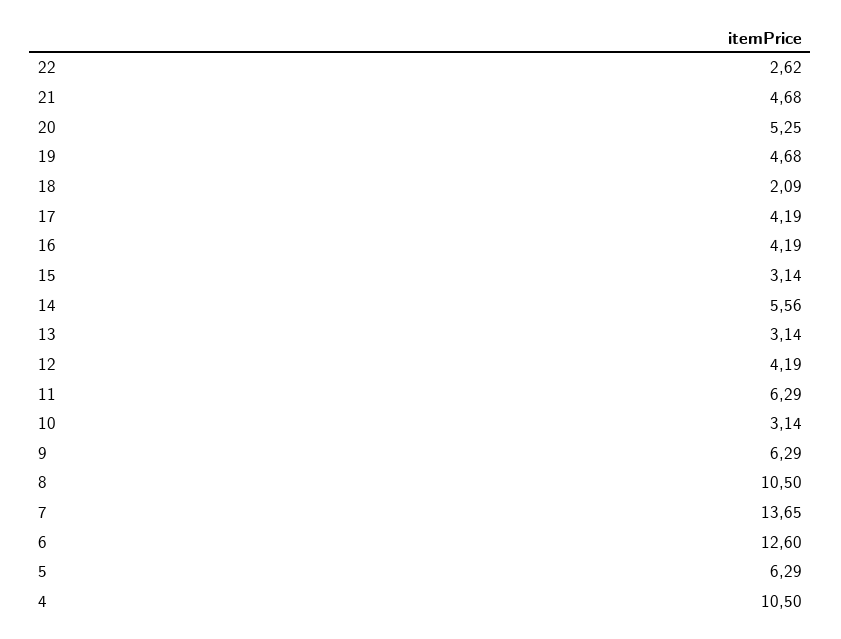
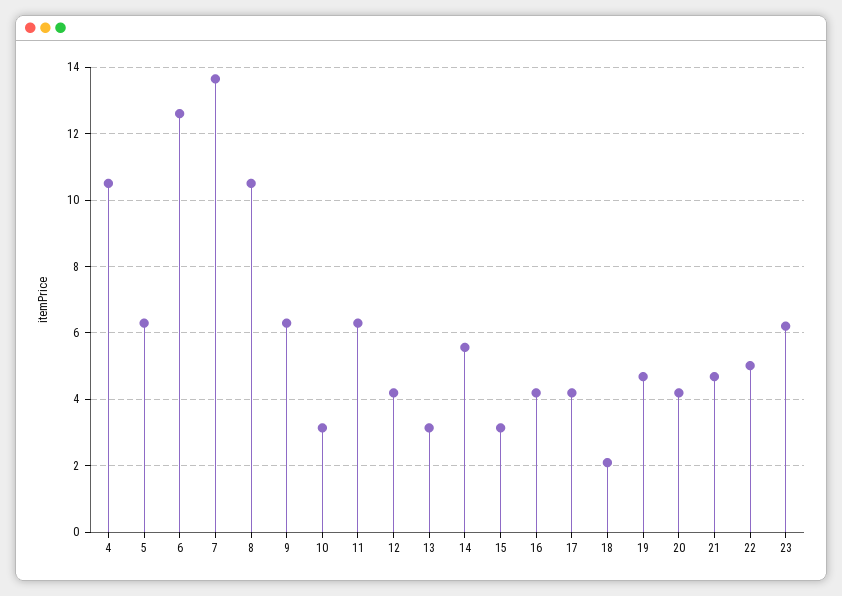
22: 2.62 -> 5
20: 5.25 -> 4.2
23: none -> 6.2

